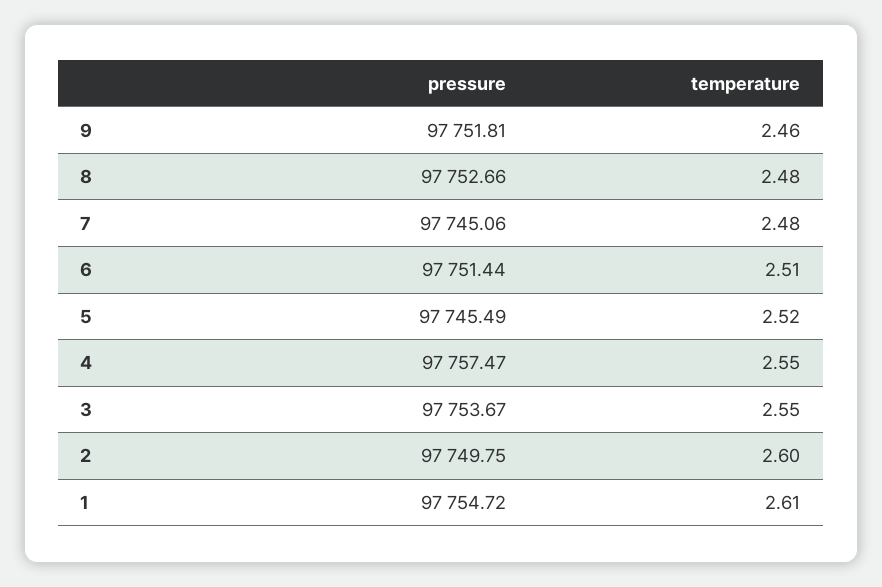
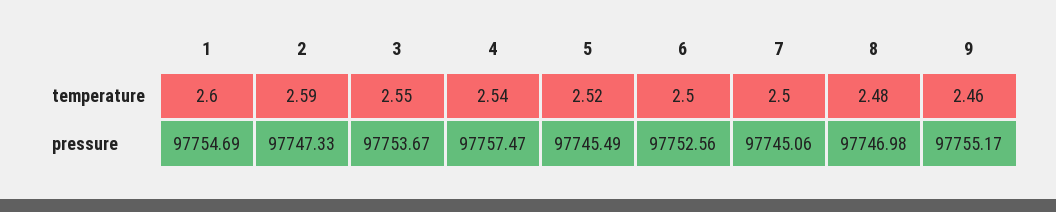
pressure, 9: 97751.81 -> 97755.17
pressure, 8: 97752.66 -> 97746.98
temperature, 7: 2.48 -> 2.5
pressure, 6: 97751.44 -> 97752.56
temperature, 6: 2.51 -> 2.5
temperature, 4: 2.55 -> 2.54
pressure, 2: 97749.75 -> 97747.33
temperature, 2: 2.6 -> 2.59
pressure, 1: 97754.72 -> 97754.69
temperature, 1: 2.61 -> 2.6

